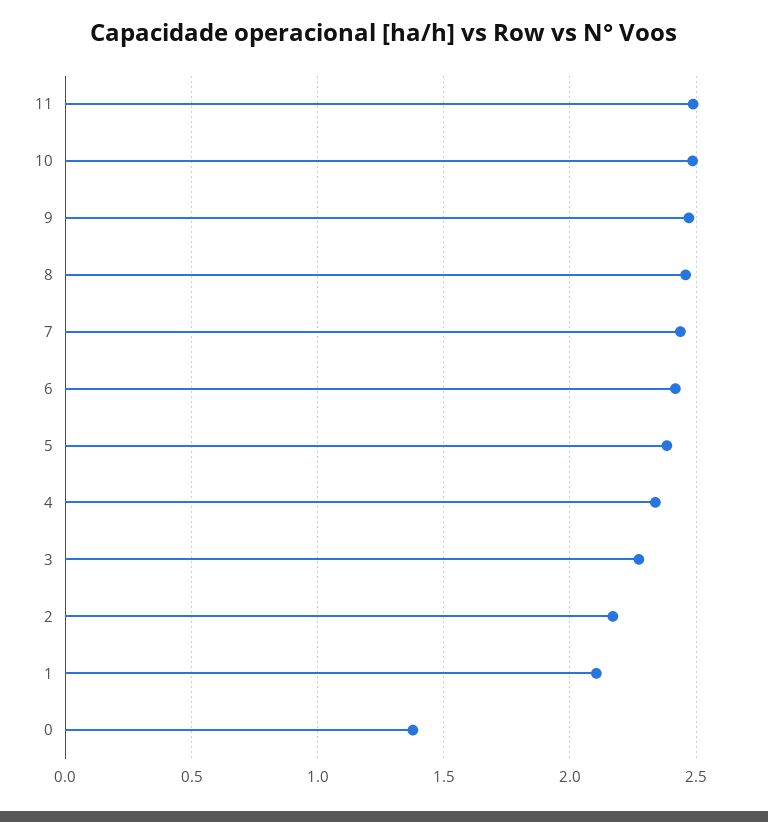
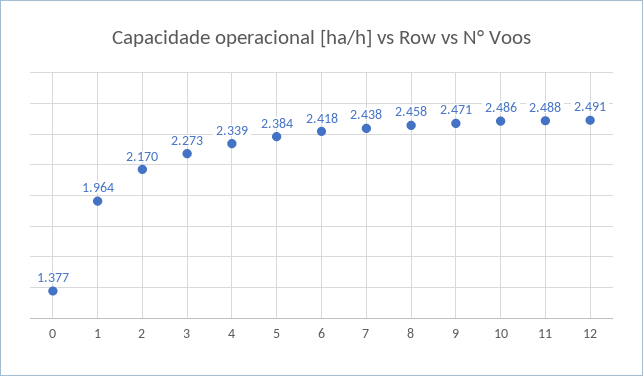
1: 2.1 -> 1.964
12: none -> 2.491

